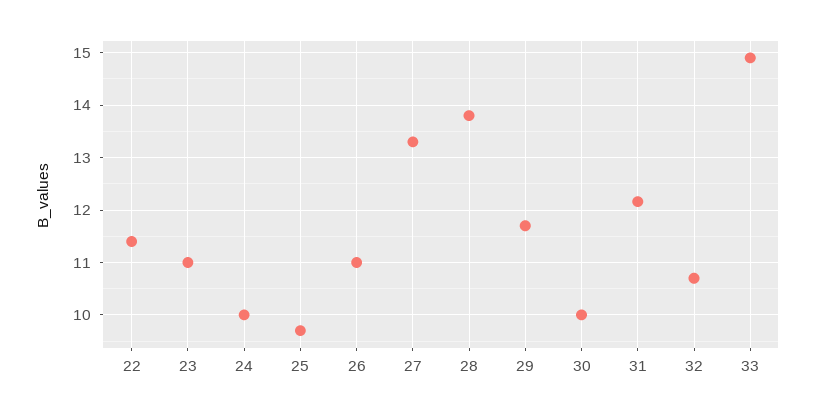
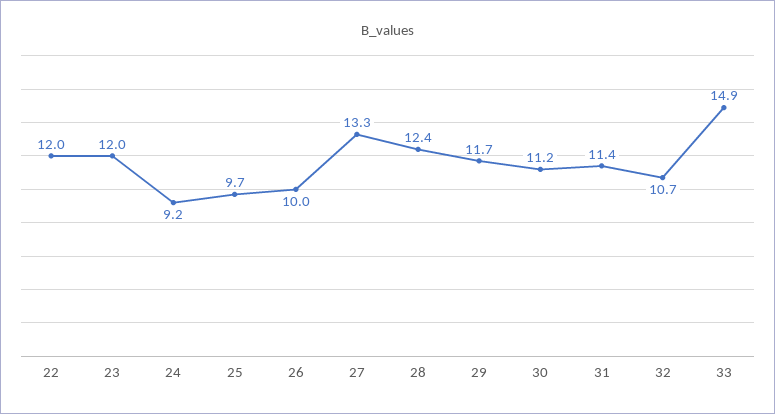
22: 11.4 -> 12
23: 11 -> 12
24: 10 -> 9.2
26: 11 -> 10
28: 13.8 -> 12.4
30: 10 -> 11.2
31: 12.2 -> 11.4

